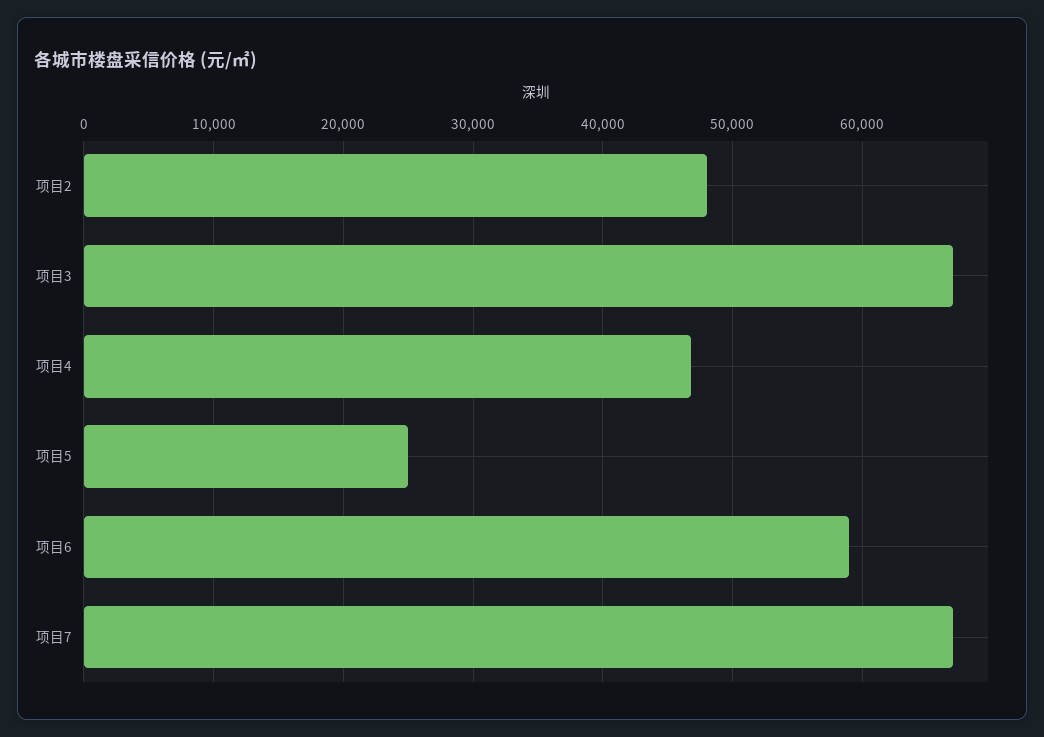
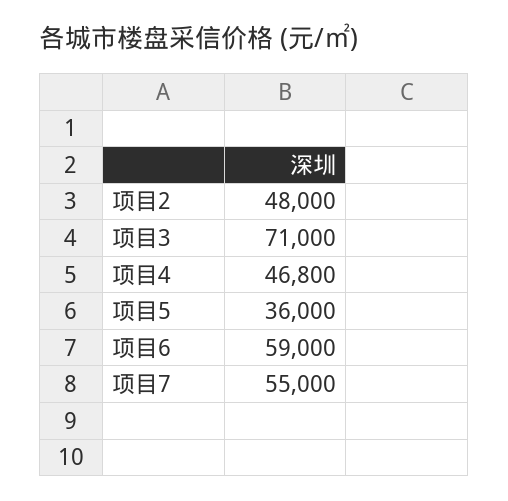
项目3: 67000 -> 71000
项目5: 25000 -> 36000
项目7: 67000 -> 55000

